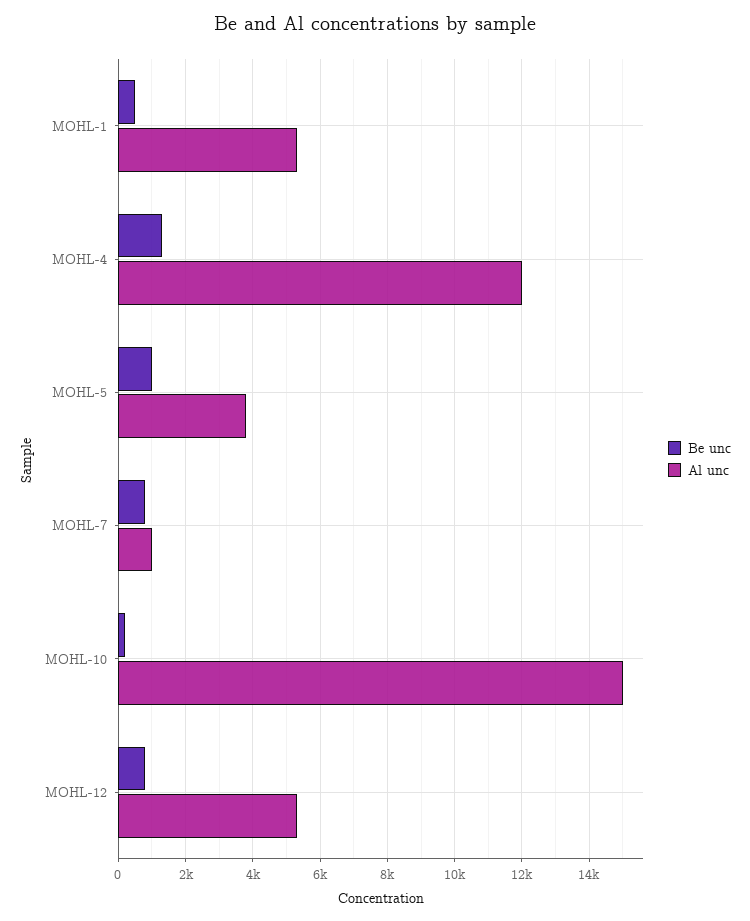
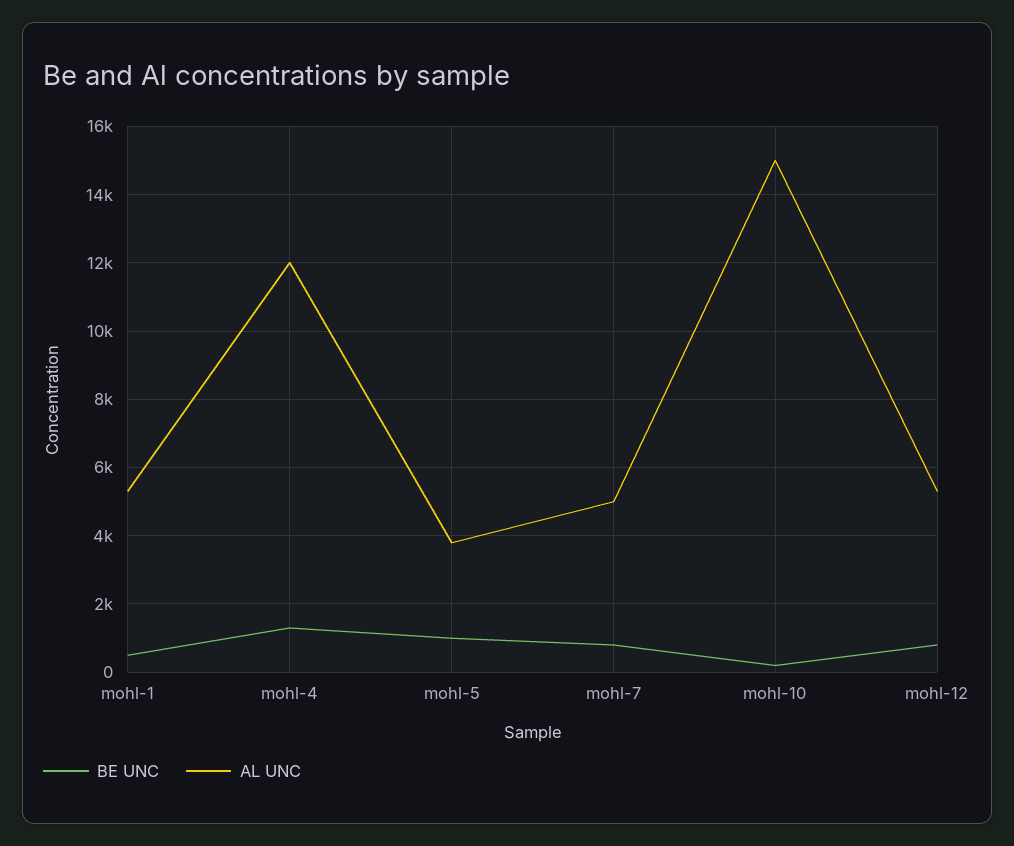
Al unc, MOHL-7: 1000 -> 5000

